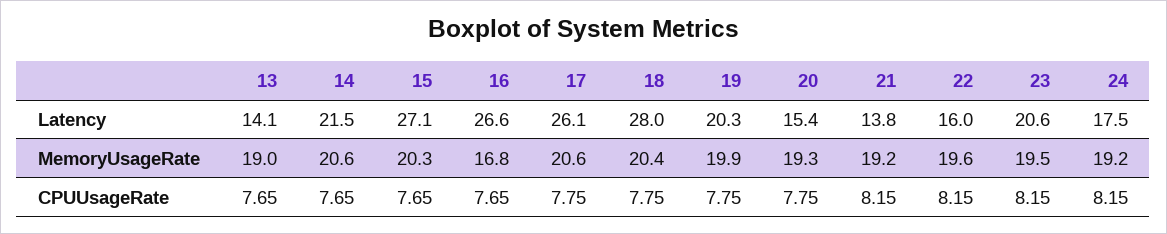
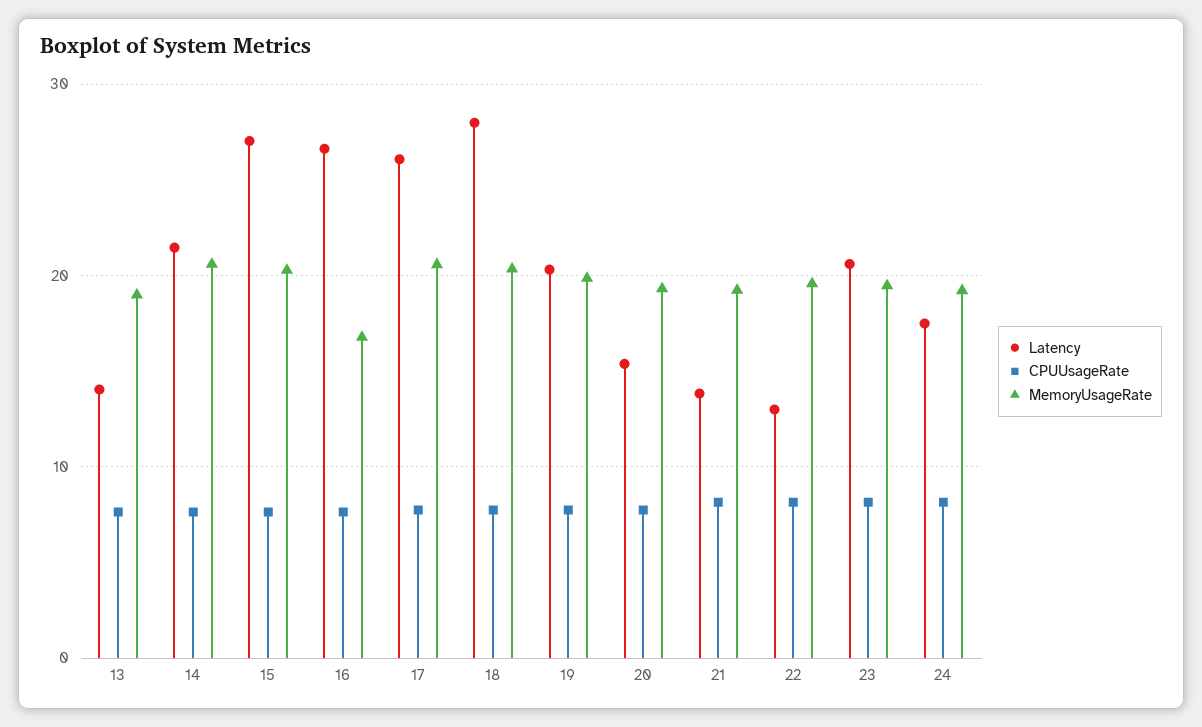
Latency, 22: 16 -> 13

